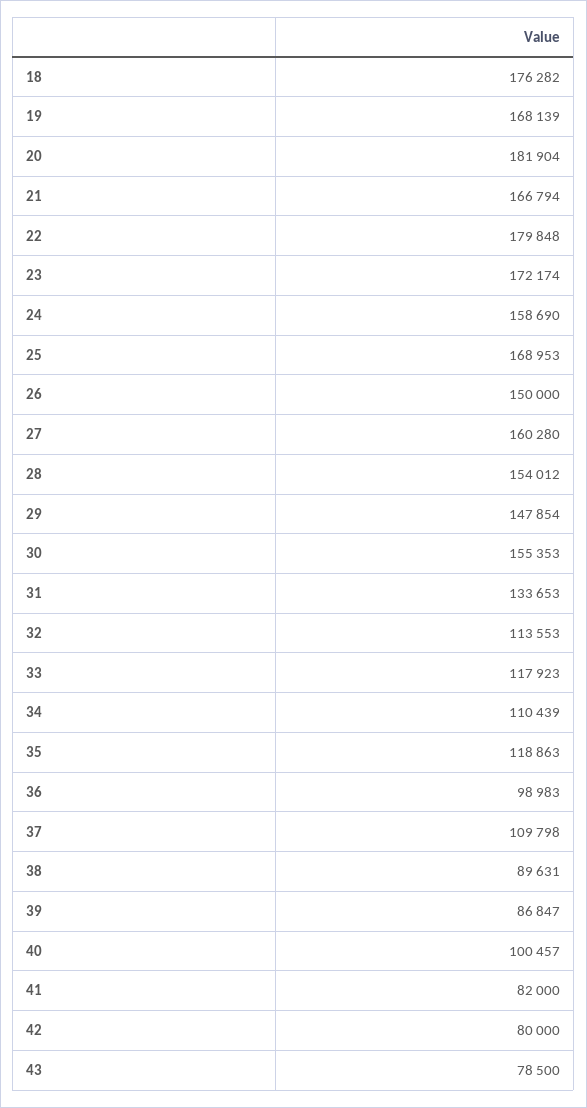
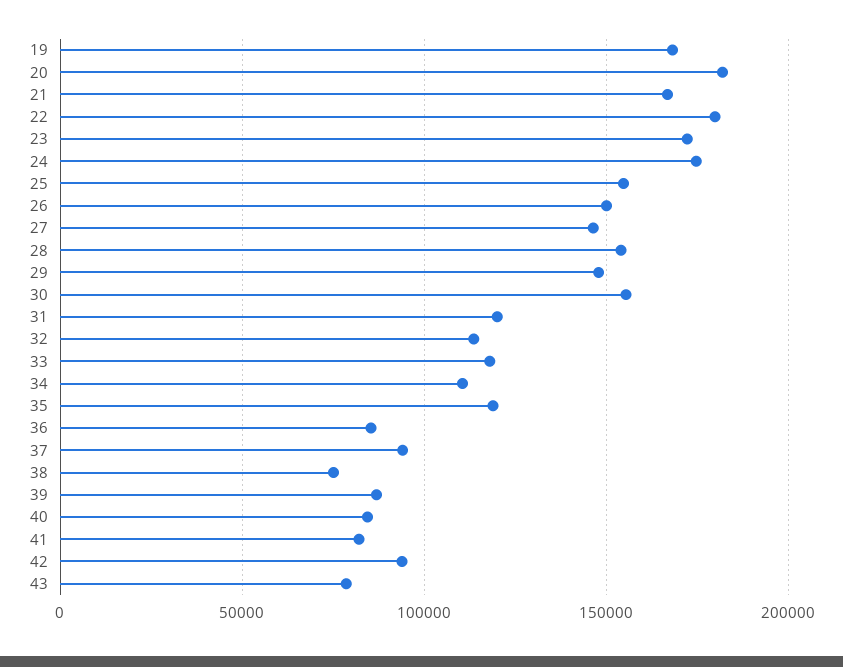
18: 176282 -> none
24: 158690 -> 175000
25: 168953 -> 155000
27: 160280 -> 145000
31: 133653 -> 120000
36: 98983 -> 85000
37: 109798 -> 95000
38: 89631 -> 75000
40: 100457 -> 85000
42: 80000 -> 95000

